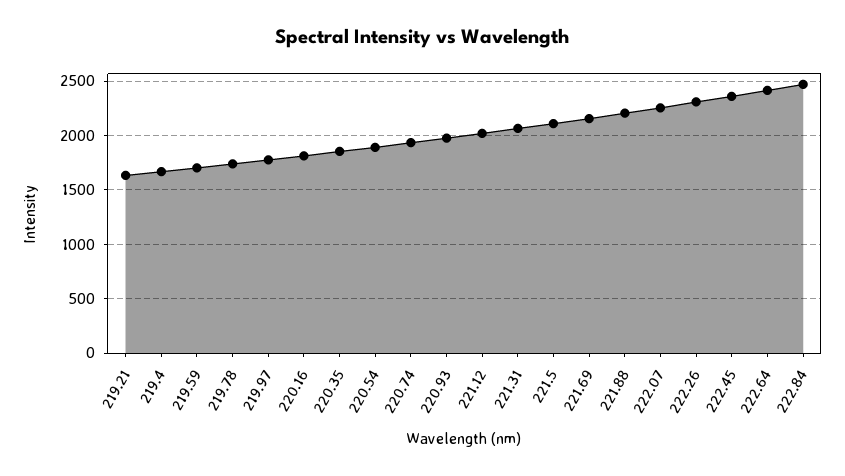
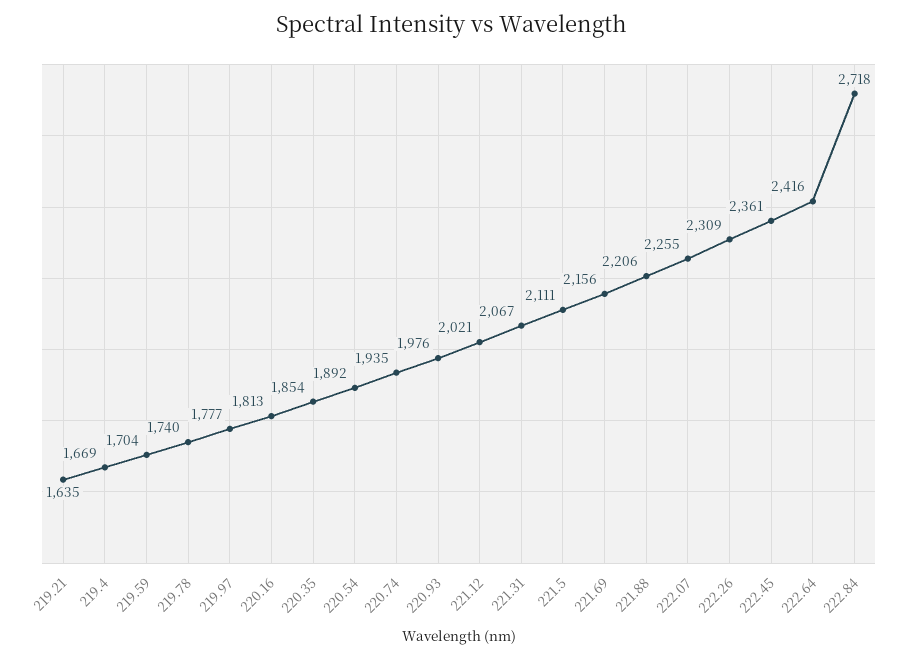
222.84: 2500 -> 2718

